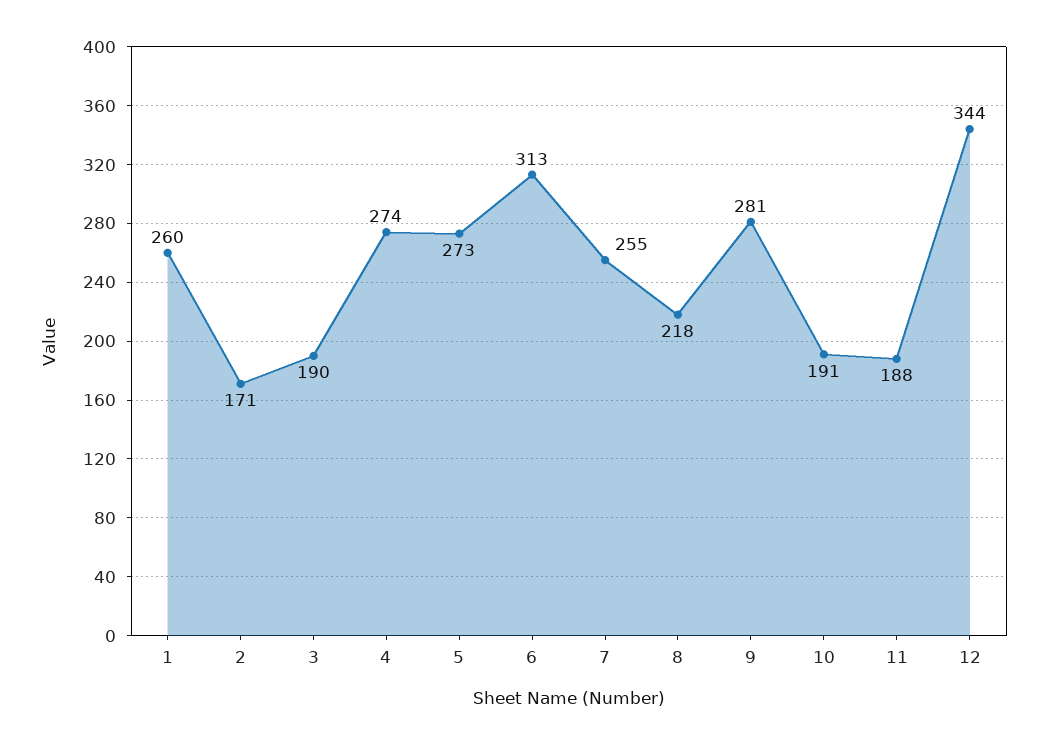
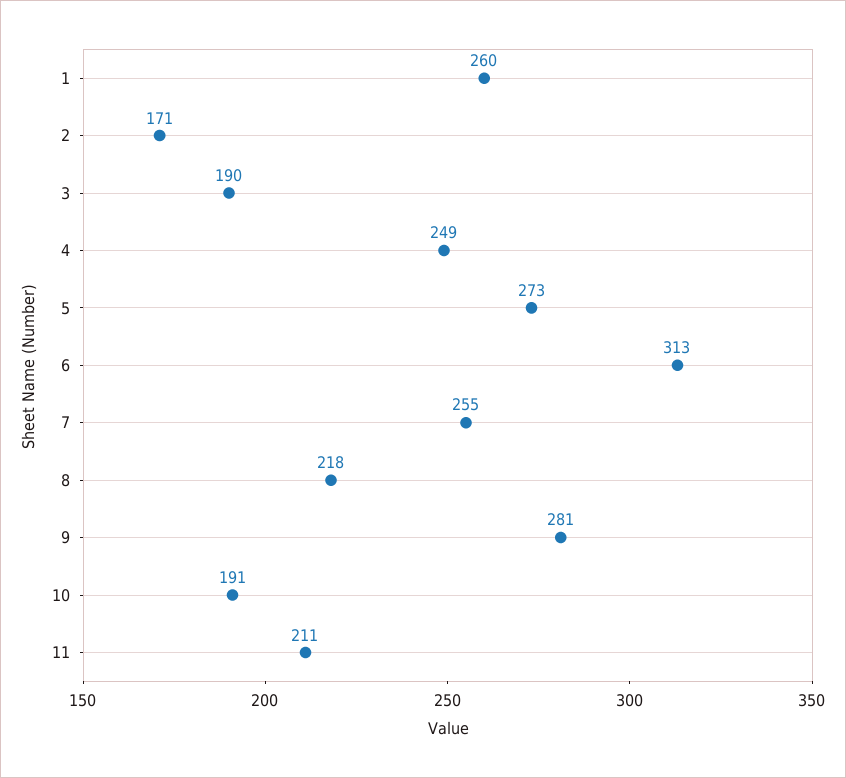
4: 274 -> 249
11: 188 -> 211
12: 344 -> none

